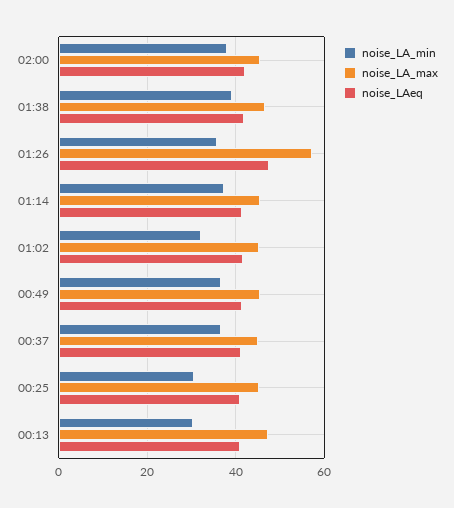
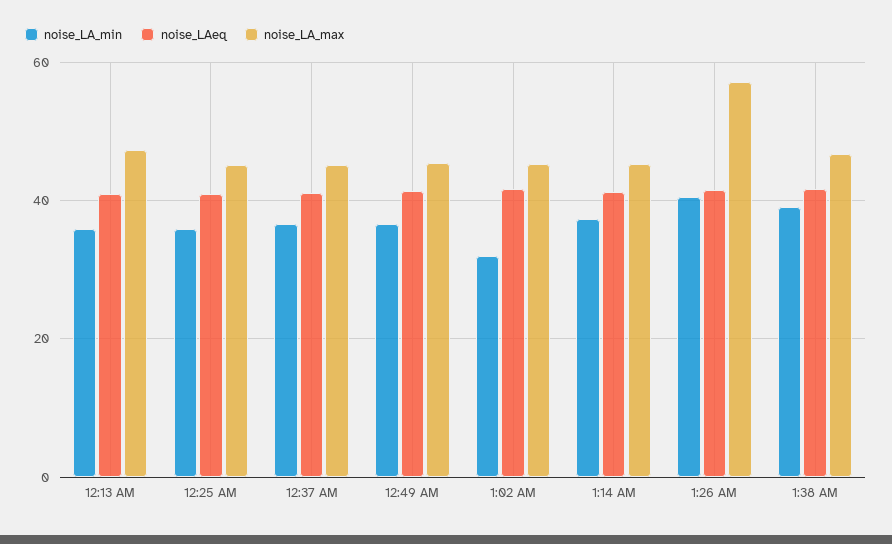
noise_LA_min, 02:00: 38 -> none
noise_LA_max, 02:00: 46 -> none
noise_LAeq, 02:00: 42 -> none
noise_LA_min, 01:26: 36 -> 40
noise_LAeq, 01:26: 48 -> 42
noise_LA_min, 00:25: 30 -> 36
noise_LA_min, 00:13: 30 -> 36

